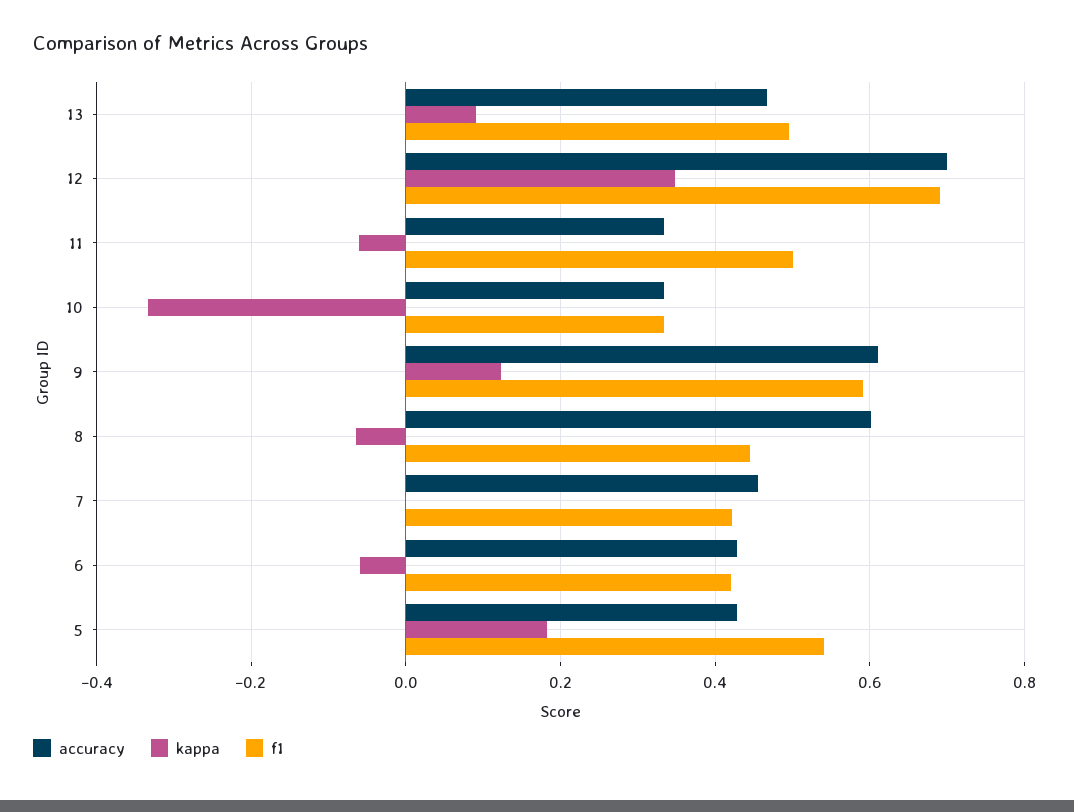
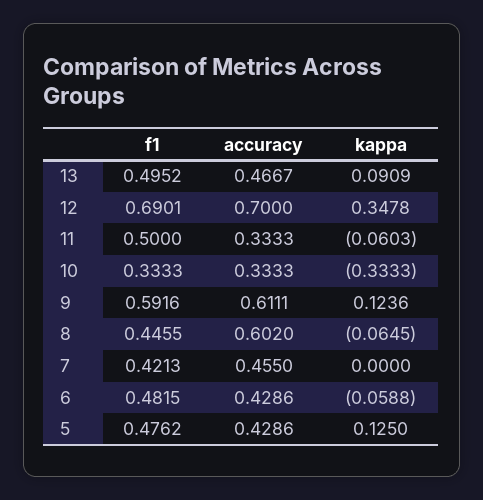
f1, 6: 0.42 -> 0.4815
kappa, 5: 0.18 -> 0.125
f1, 5: 0.54 -> 0.4762

